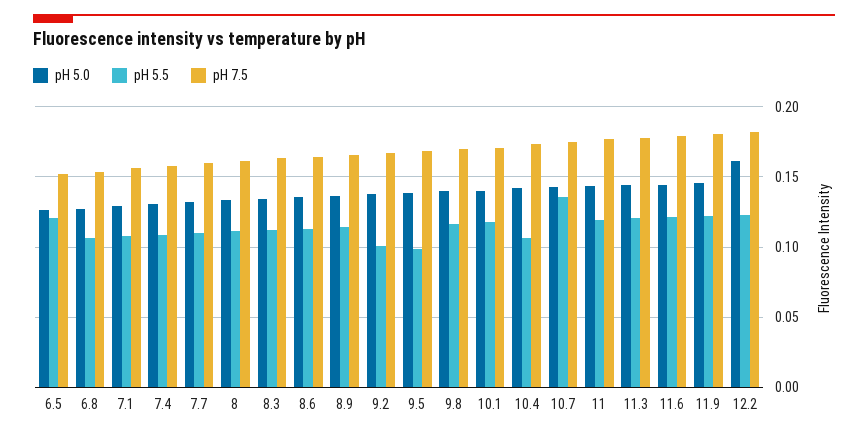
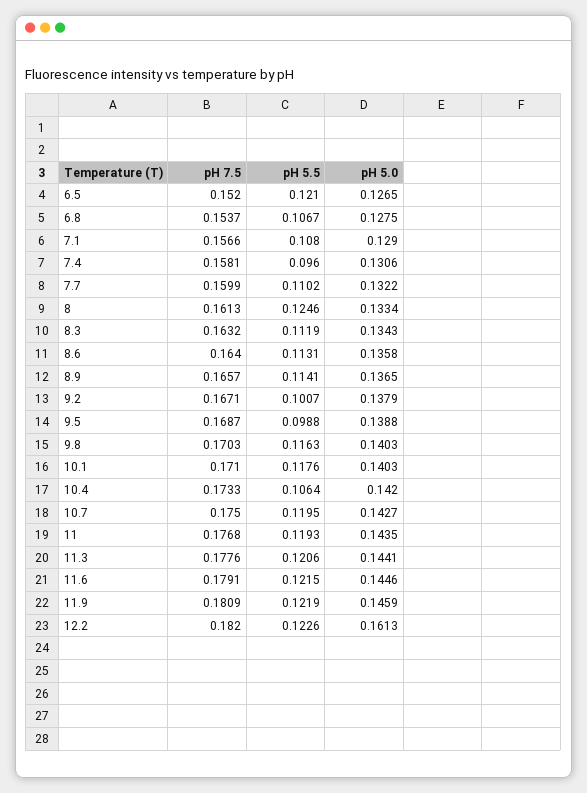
pH 5.5, 7.4: 0.11 -> 0.096
pH 5.5, 8: 0.11 -> 0.1246
pH 5.5, 10.7: 0.135 -> 0.1195

